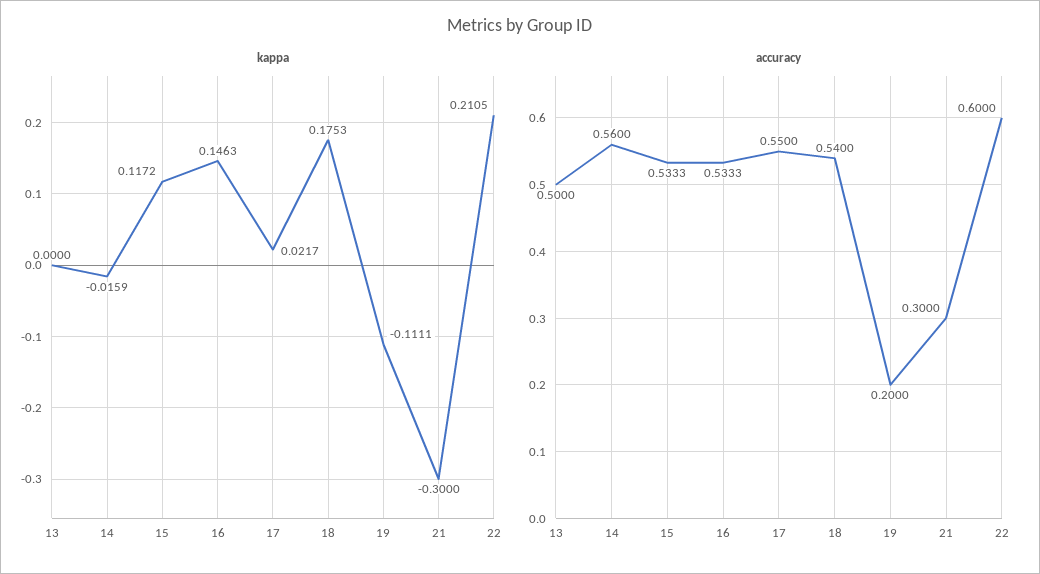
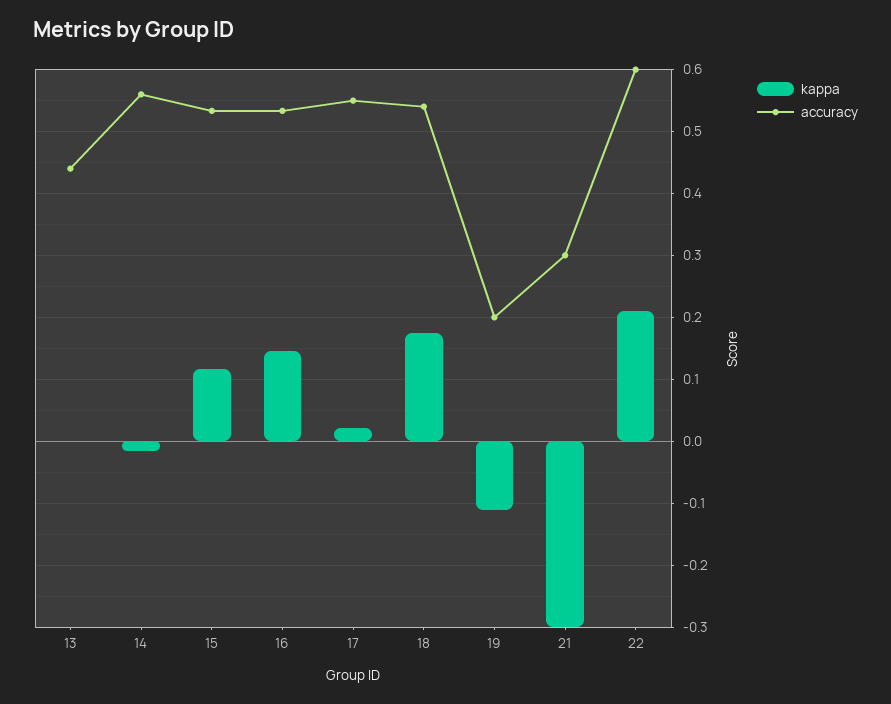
accuracy, 13: 0.5 -> 0.44

